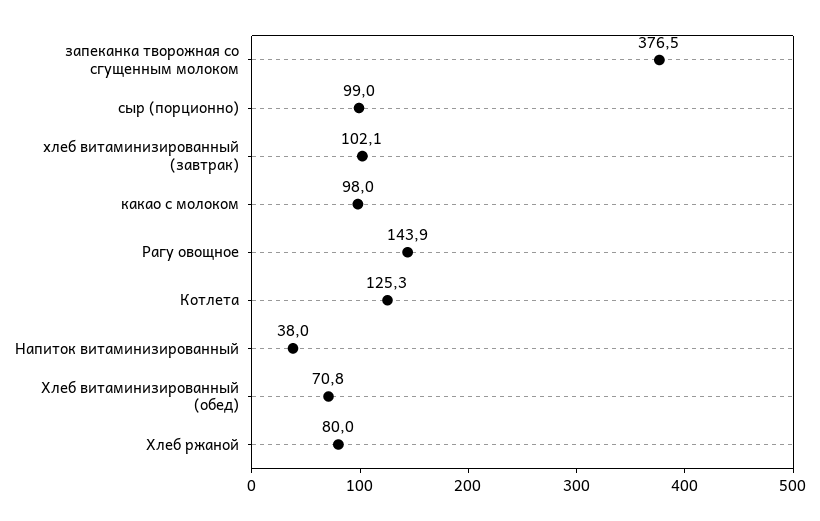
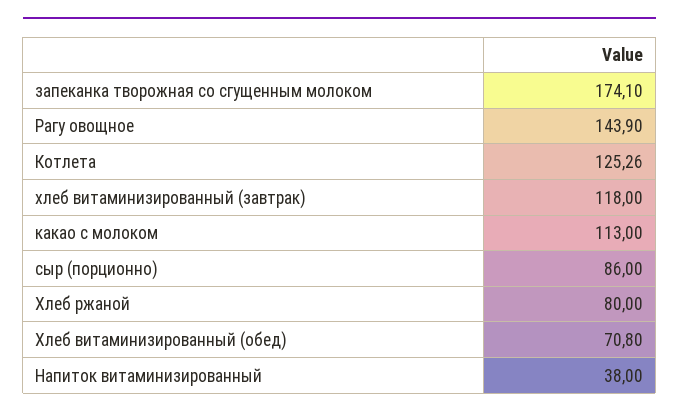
запеканка творожная со сгущенным молоком: 376.5 -> 174.1
сыр (порционно): 99 -> 86
хлеб витаминизированный (завтрак): 102.1 -> 118
какао с молоком: 98 -> 113

